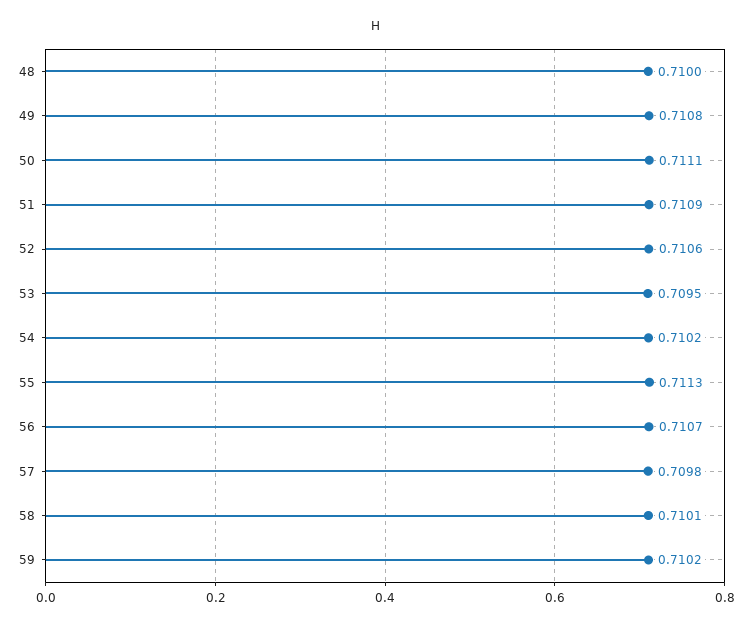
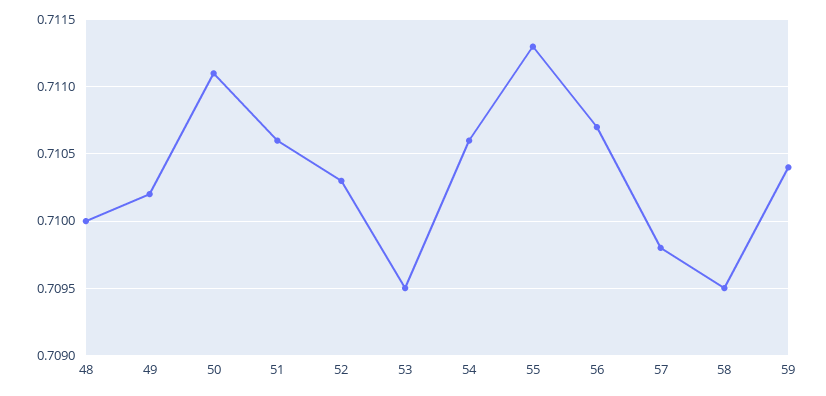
49: 0.7108 -> 0.7102
51: 0.7109 -> 0.7106
52: 0.7106 -> 0.7103
54: 0.7102 -> 0.7106
58: 0.7101 -> 0.7095
59: 0.7102 -> 0.7104

